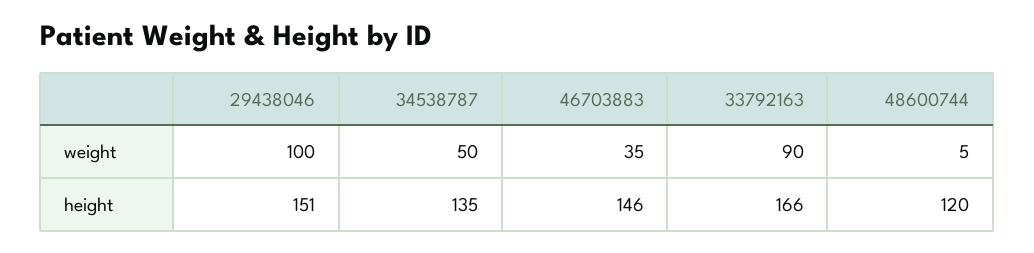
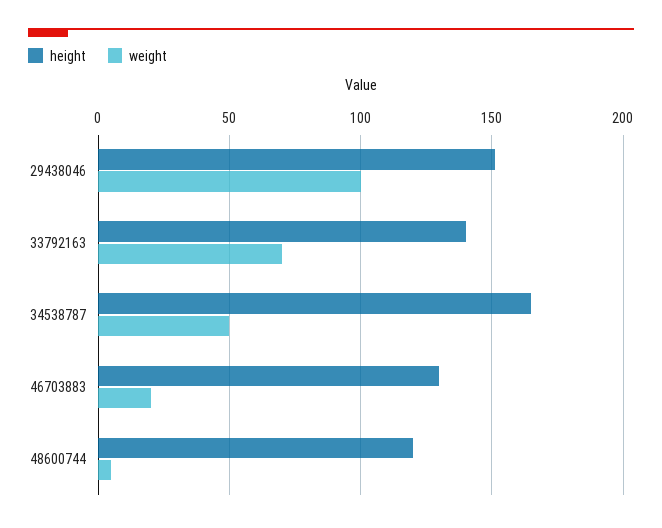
weight, 46703883: 35 -> 20
weight, 33792163: 90 -> 70
height, 34538787: 135 -> 165
height, 46703883: 146 -> 130
height, 33792163: 166 -> 140

